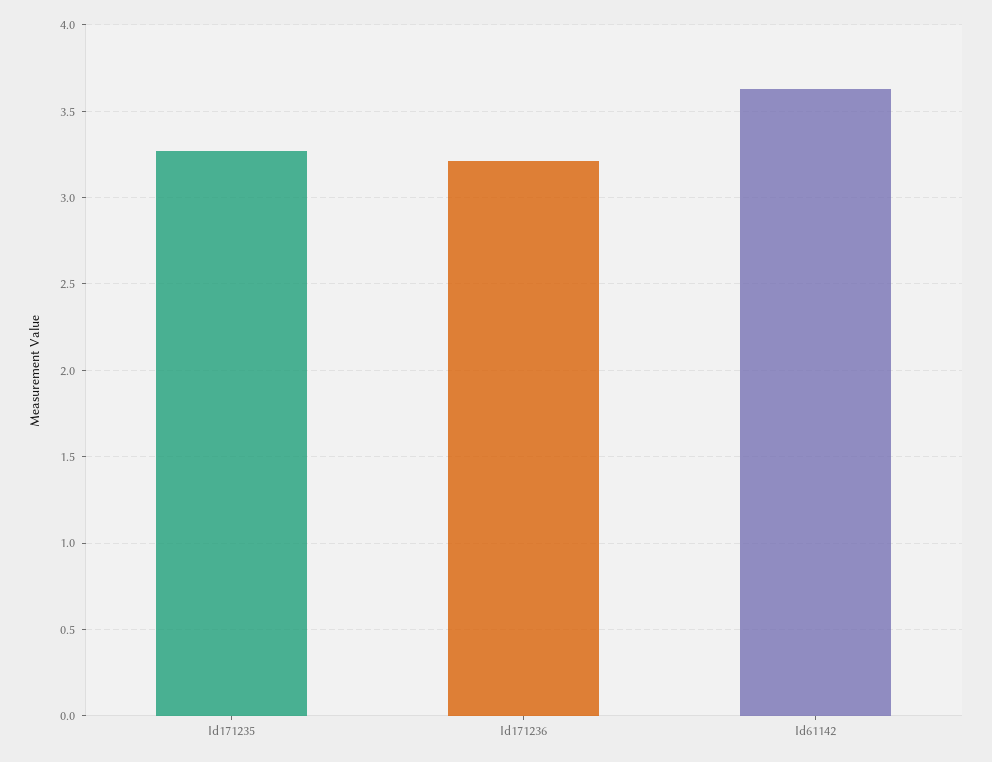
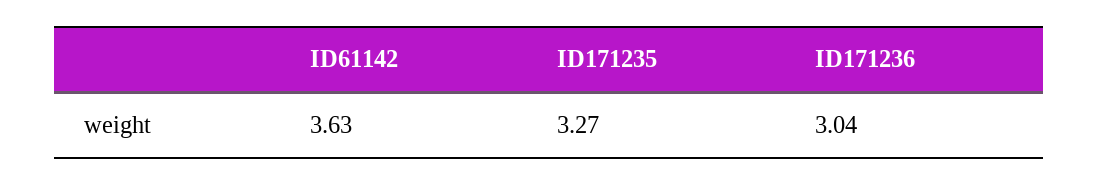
Id171236: 3.2 -> 3.04

